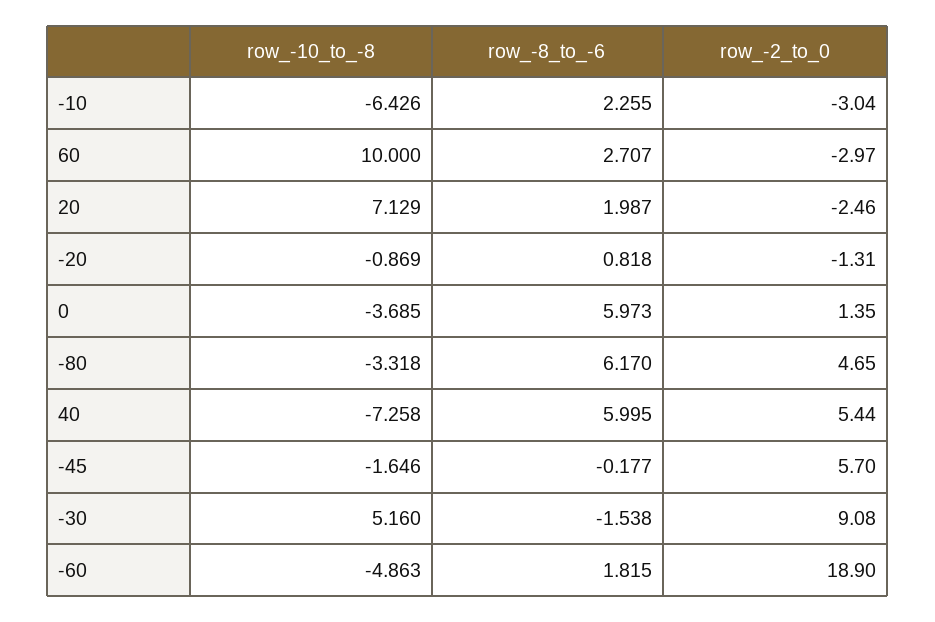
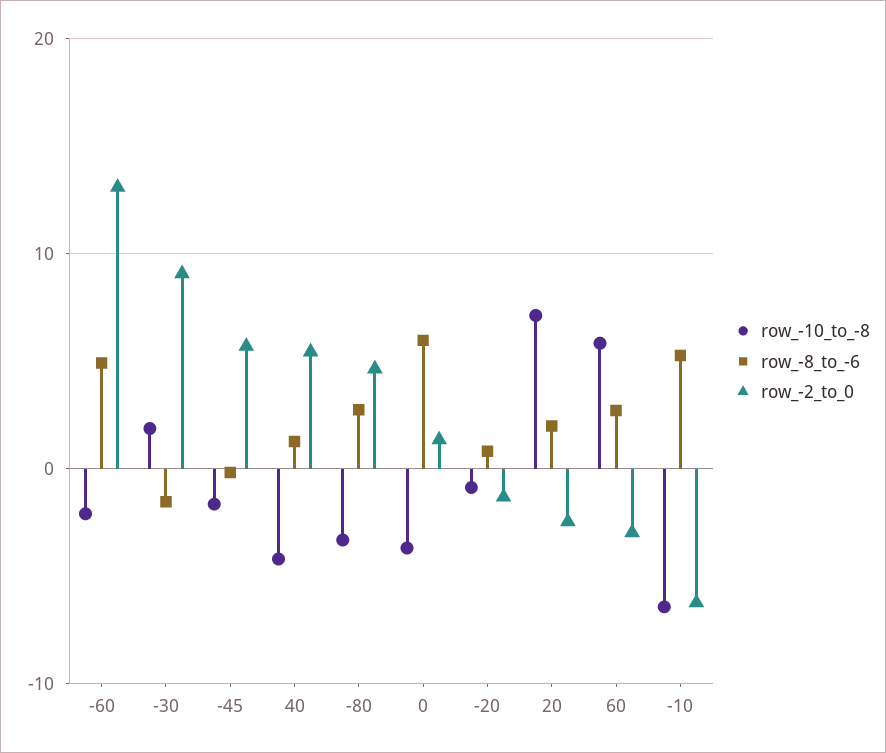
row_-8_to_-6, -10: 2.255 -> 5
row_-2_to_0, -10: -3.04 -> -6
row_-10_to_-8, 60: 10 -> 6
row_-8_to_-6, -80: 6.17 -> 3
row_-10_to_-8, 40: -7.258 -> -4
row_-8_to_-6, 40: 5.995 -> 1
row_-10_to_-8, -30: 5.16 -> 2
row_-10_to_-8, -60: -4.863 -> -2
row_-8_to_-6, -60: 1.815 -> 5
row_-2_to_0, -60: 18.9 -> 13

